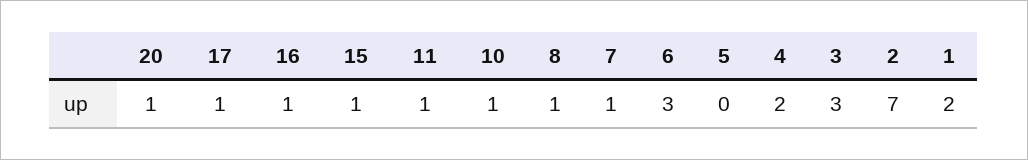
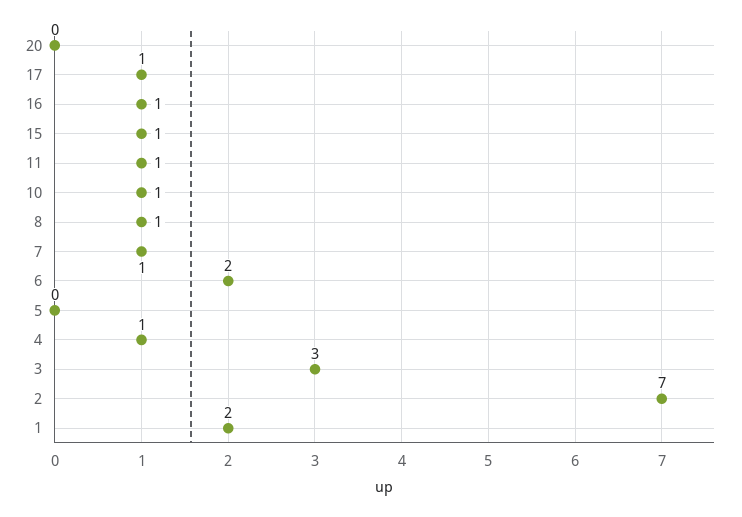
20: 1 -> 0
6: 3 -> 2
4: 2 -> 1

